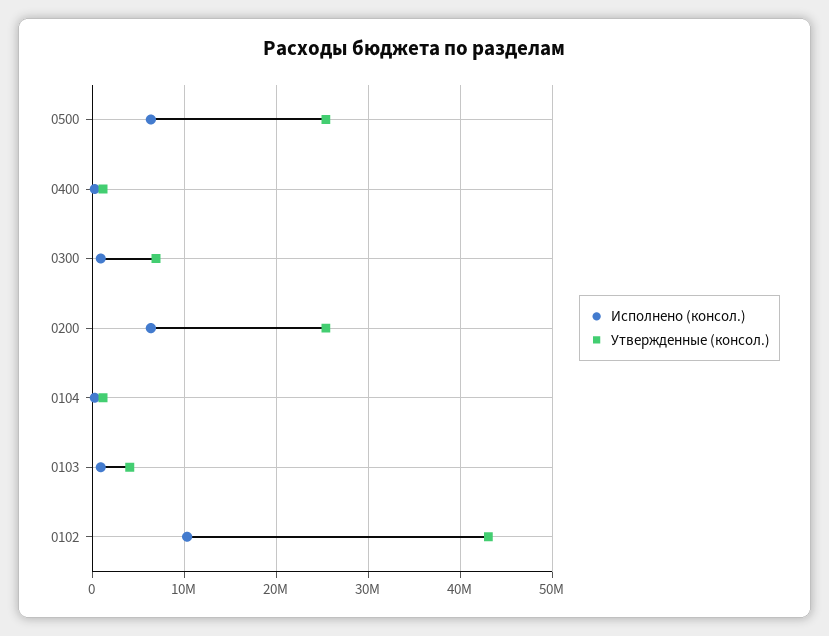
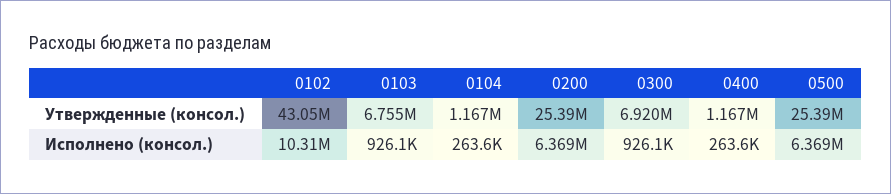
Утвержденные (консол.), 0103: 4000000 -> 6755000

